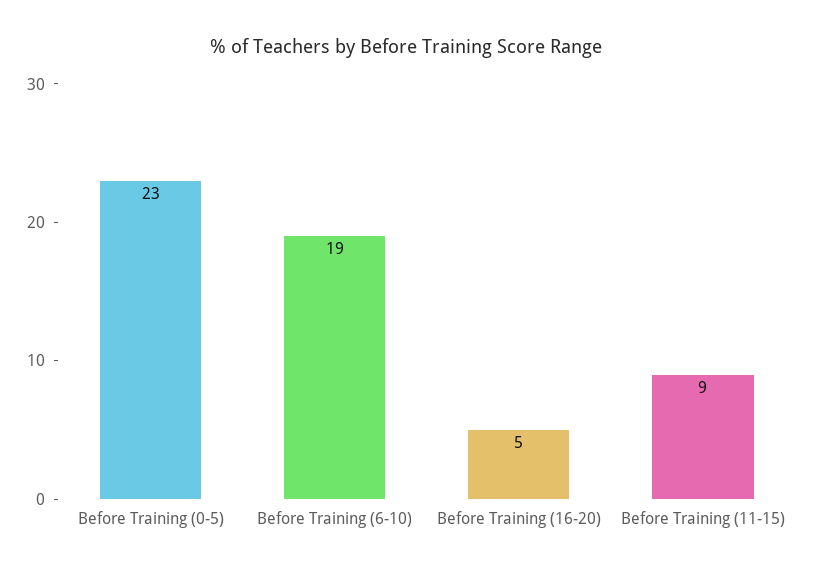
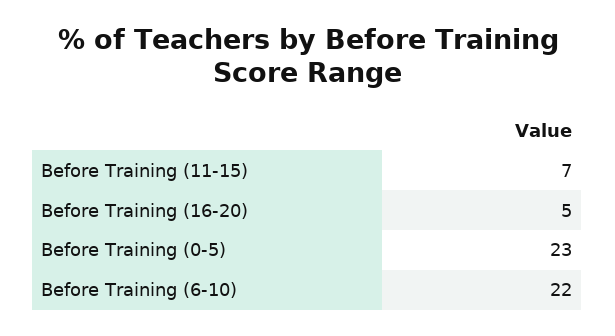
Before Training (6-10): 19 -> 22
Before Training (11-15): 9 -> 7

